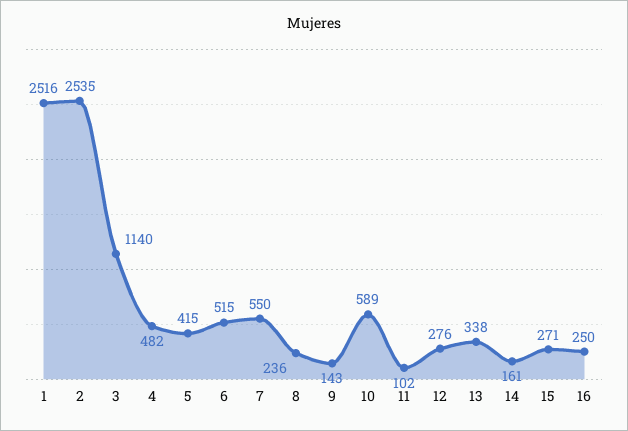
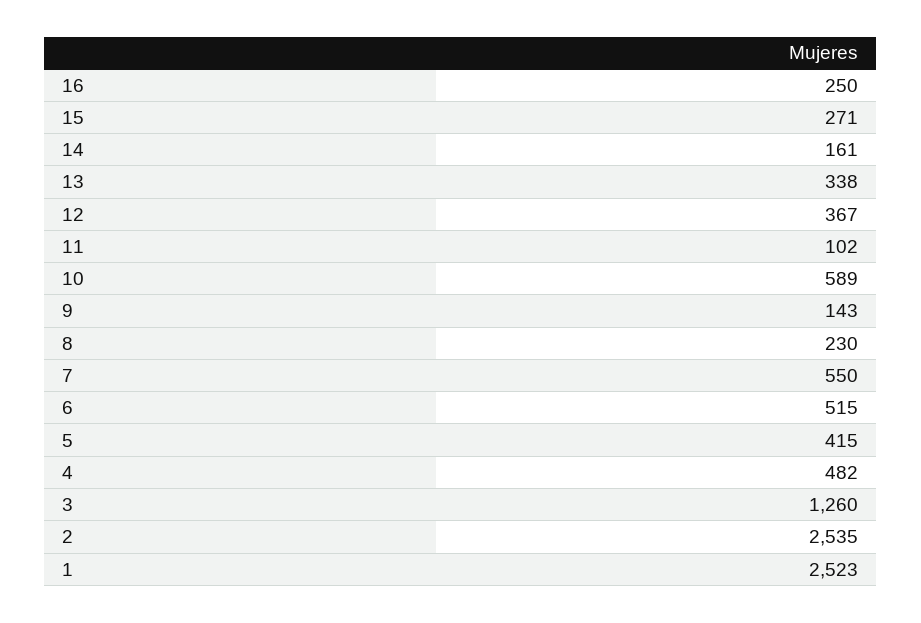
1: 2516 -> 2523
3: 1140 -> 1260
8: 236 -> 230
12: 276 -> 367

